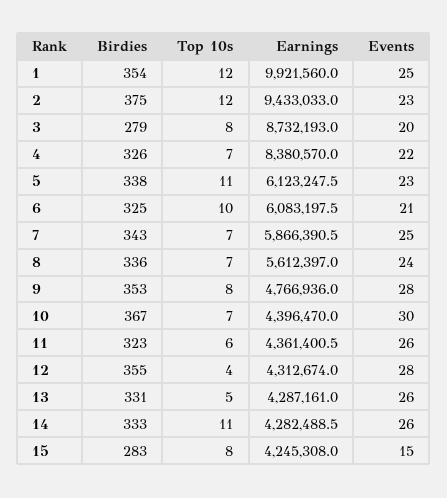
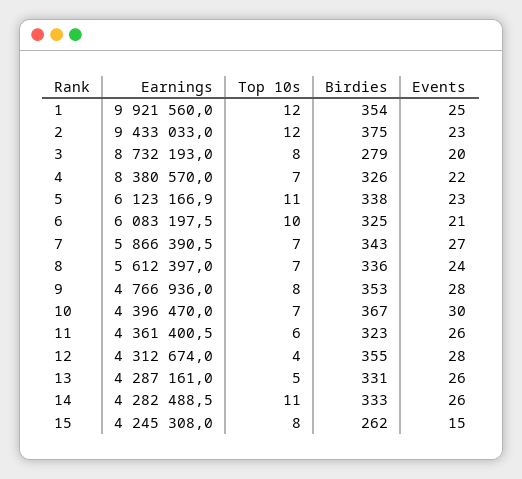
Earnings, 5: 6123247.5 -> 6123166.9
Events, 7: 25 -> 27
Birdies, 15: 283 -> 262

